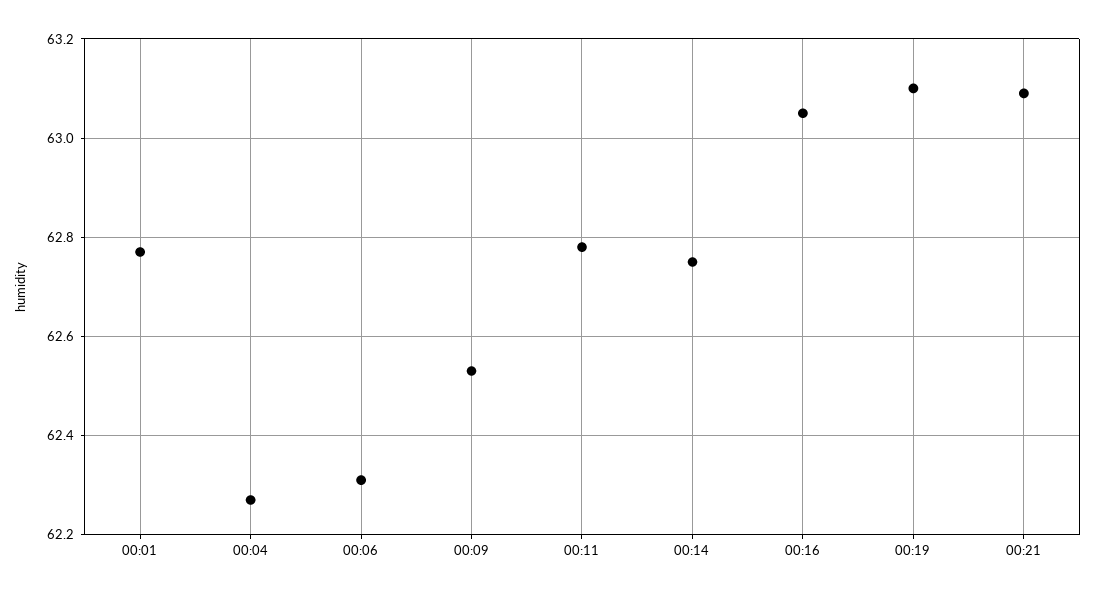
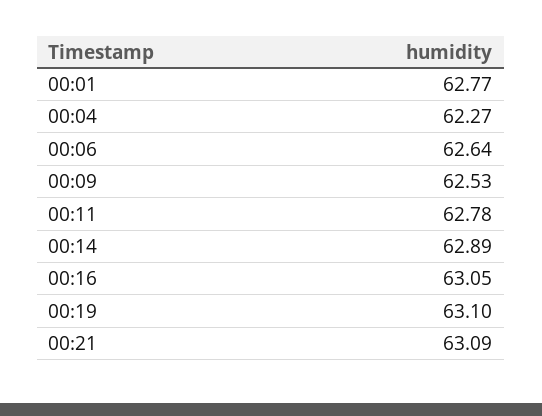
00:06: 62.3 -> 62.64
00:14: 62.75 -> 62.89

